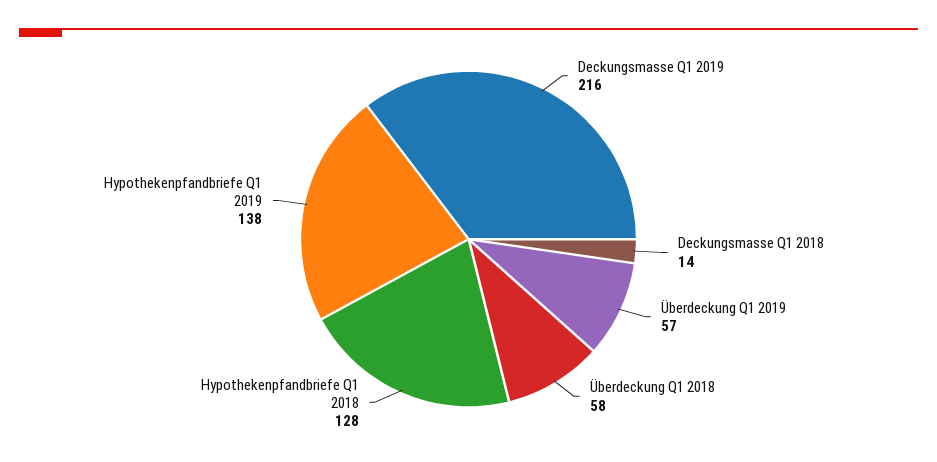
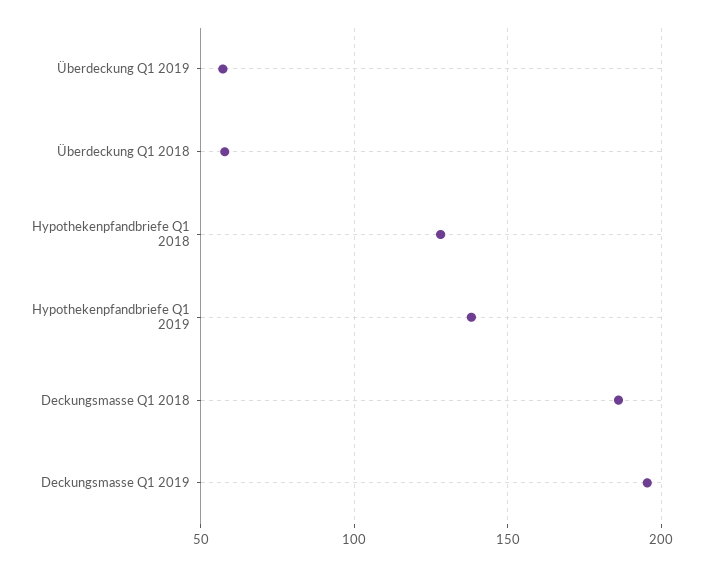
Deckungsmasse Q1 2019: 216 -> 195
Deckungsmasse Q1 2018: 14 -> 185

